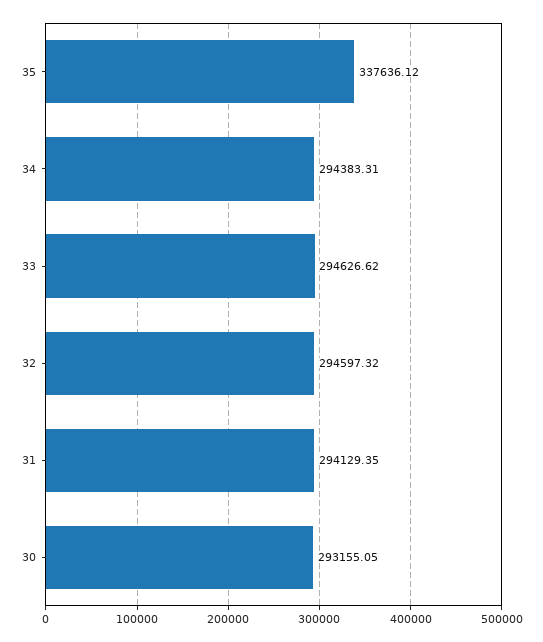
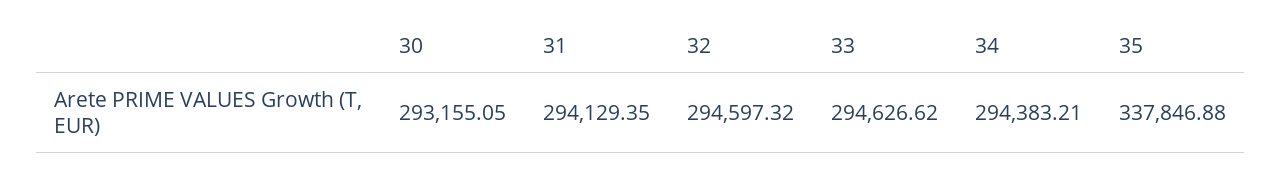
35: 337636.12 -> 337846.88
34: 294383.31 -> 294383.21

